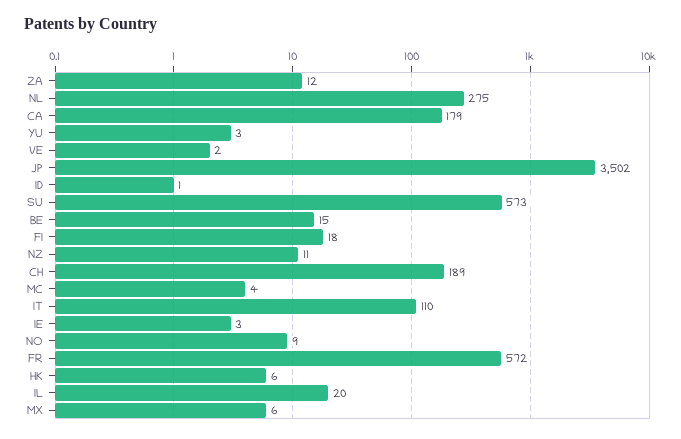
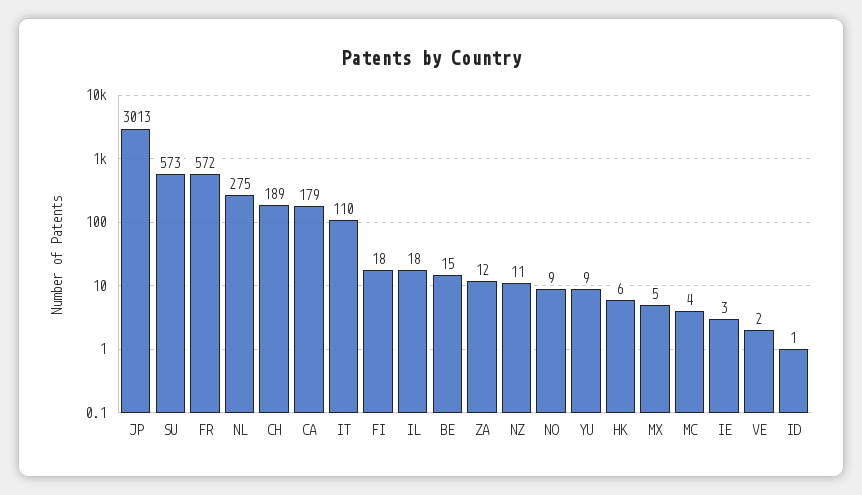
YU: 3 -> 9
JP: 3502 -> 3013
IL: 20 -> 18
MX: 6 -> 5

